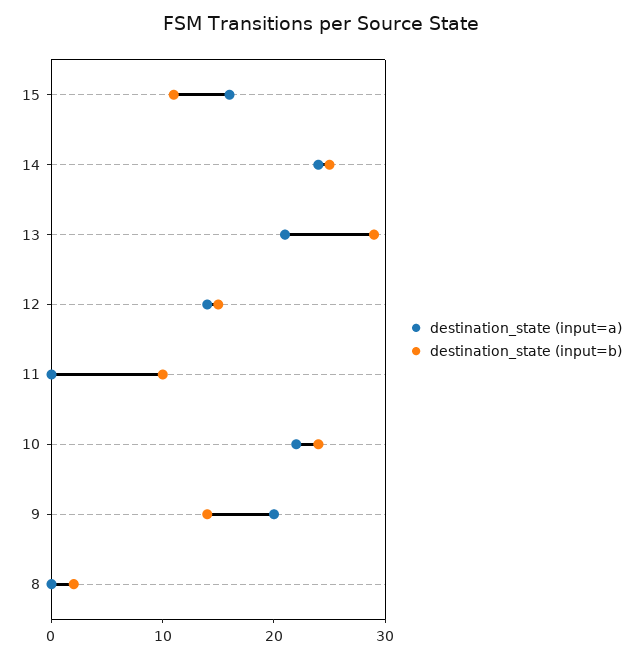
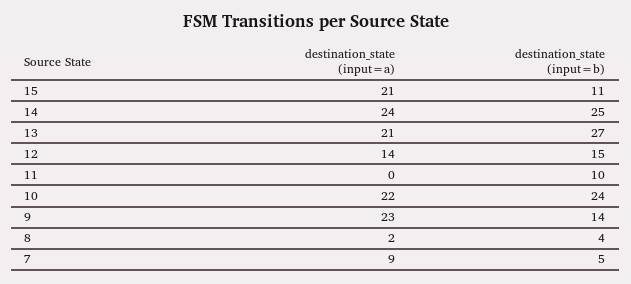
destination_state (input=a), 15: 16 -> 21
destination_state (input=b), 13: 29 -> 27
destination_state (input=a), 9: 20 -> 23
destination_state (input=a), 8: 0 -> 2
destination_state (input=b), 8: 2 -> 4
destination_state (input=a), 7: none -> 9
destination_state (input=b), 7: none -> 5

